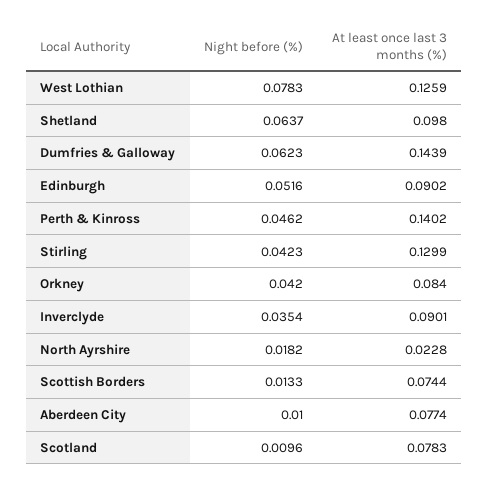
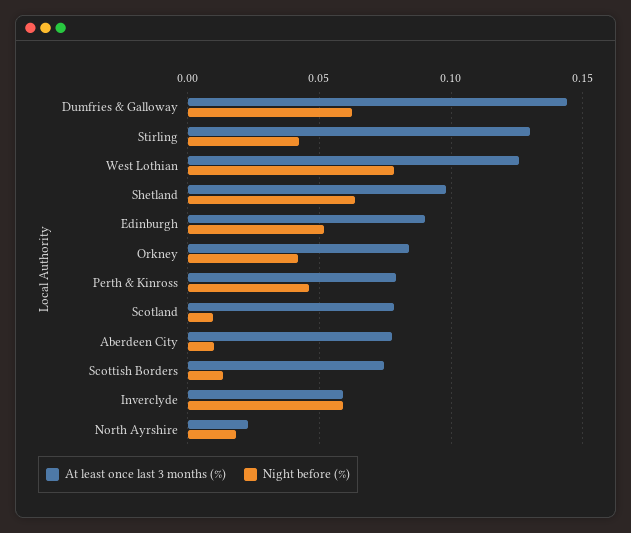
At least once last 3 months (%), Perth & Kinross: 0.1402 -> 0.08
Night before (%), Inverclyde: 0.0354 -> 0.06
At least once last 3 months (%), Inverclyde: 0.0901 -> 0.06

